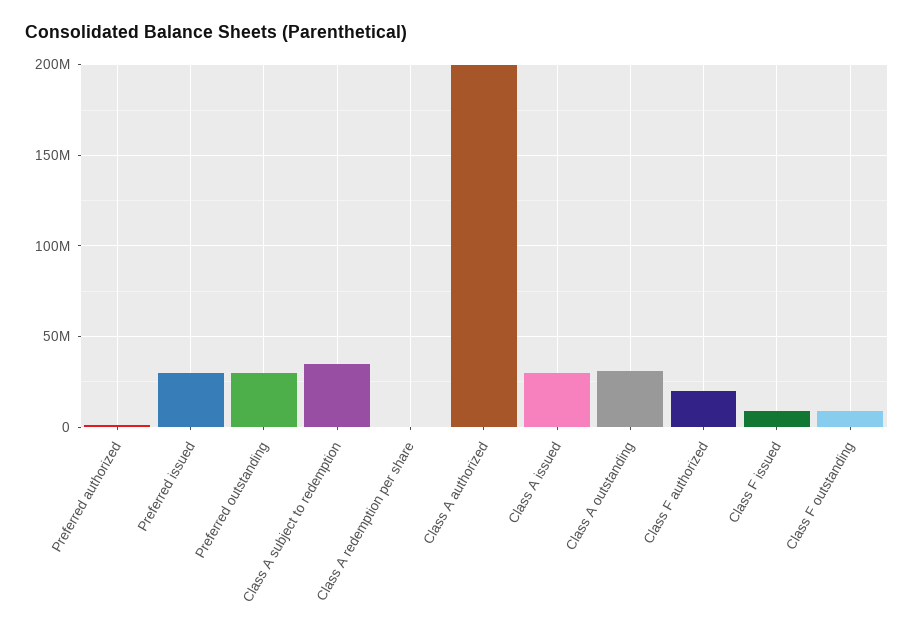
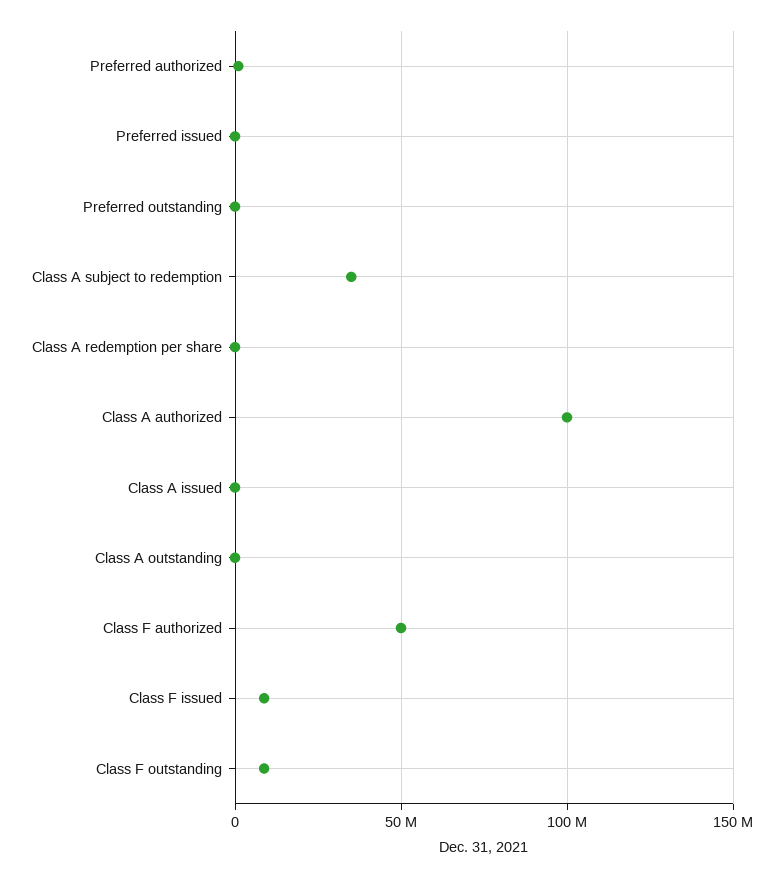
Preferred issued: 30000000 -> 0
Preferred outstanding: 30000000 -> 0
Class A authorized: 200000000 -> 100000000
Class A issued: 30000000 -> 0
Class A outstanding: 30000000 -> 0
Class F authorized: 20000000 -> 50000000

